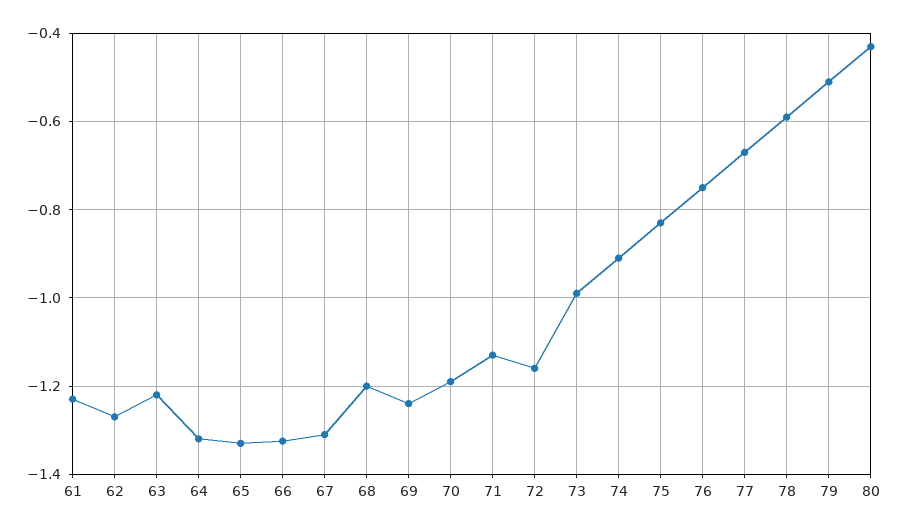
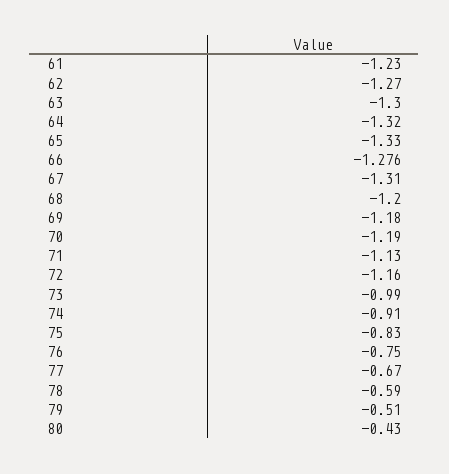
63: -1.22 -> -1.3
66: -1.32 -> -1.276
69: -1.24 -> -1.18

